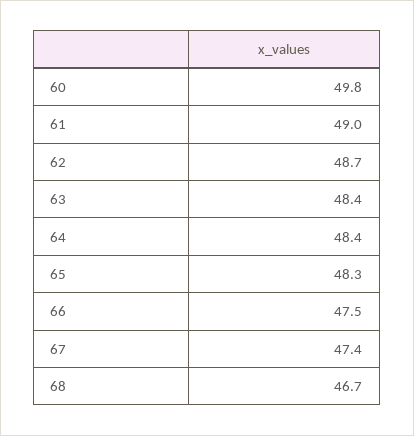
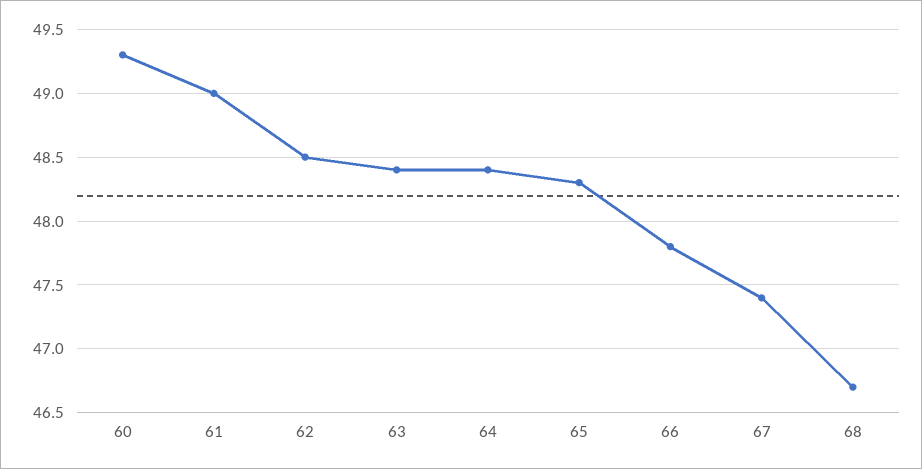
60: 49.8 -> 49.3
62: 48.7 -> 48.5
66: 47.5 -> 47.8

